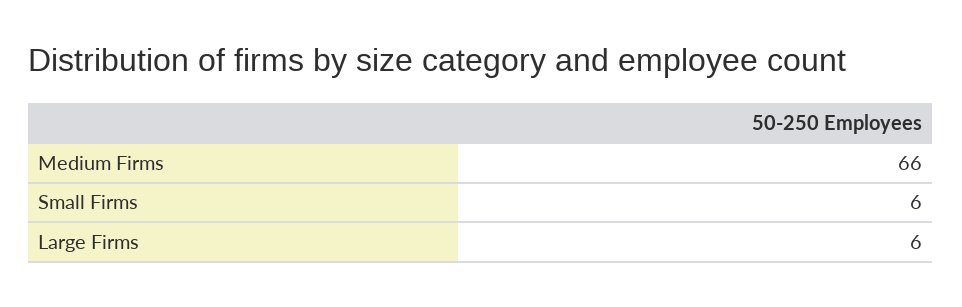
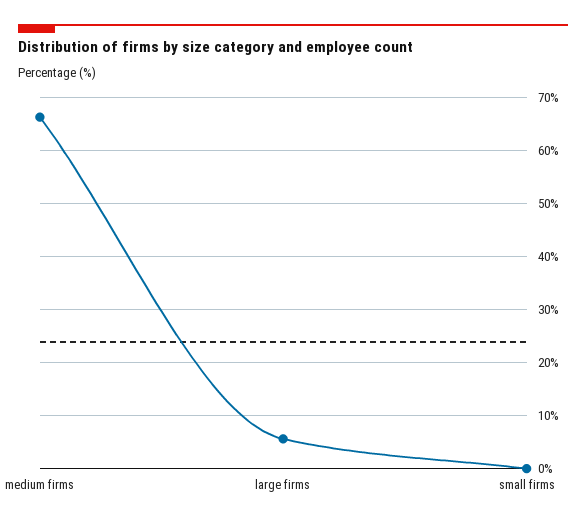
Small Firms: 6 -> 0

